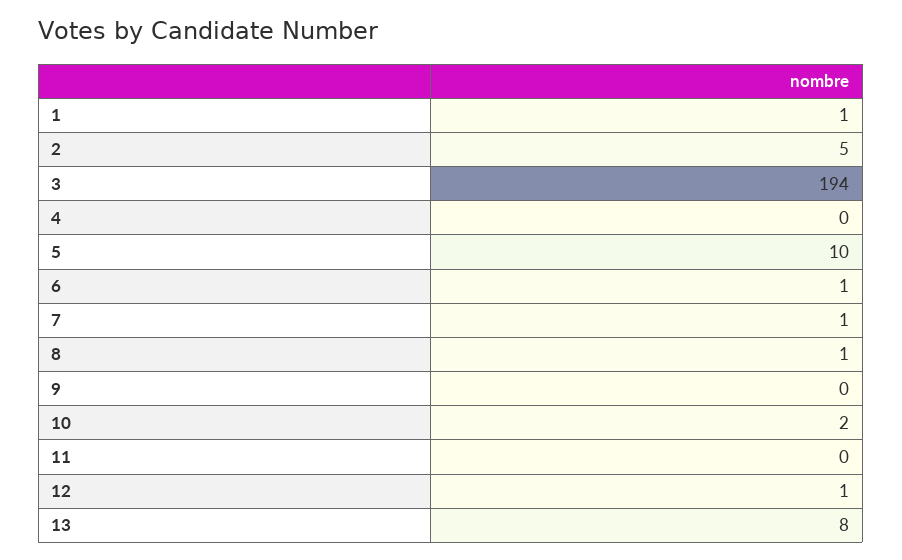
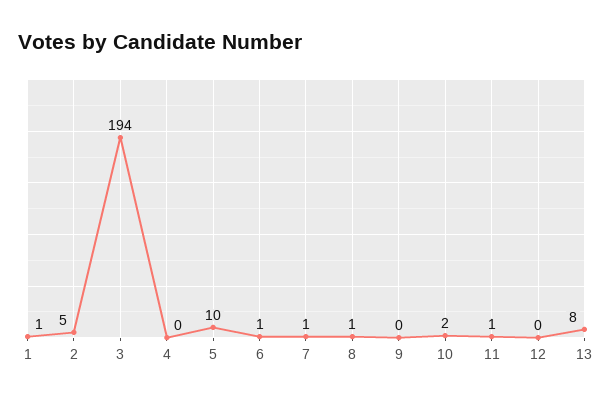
11: 0 -> 1
12: 1 -> 0

